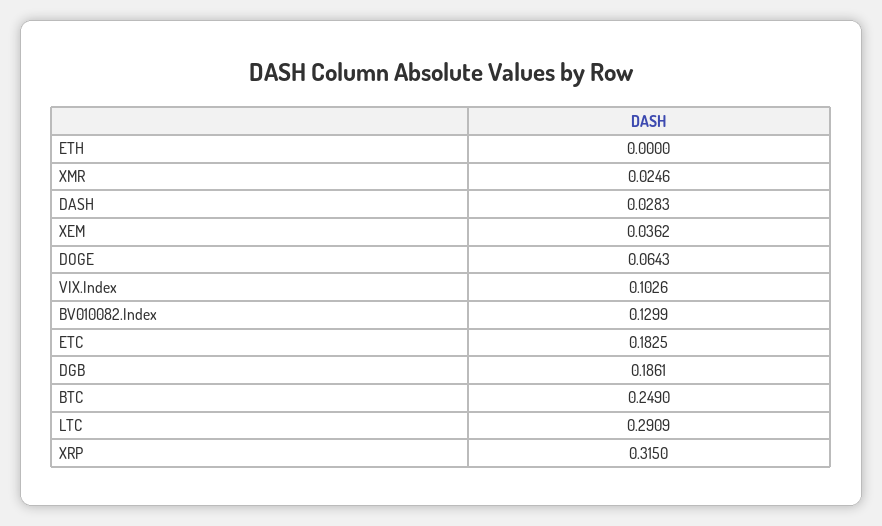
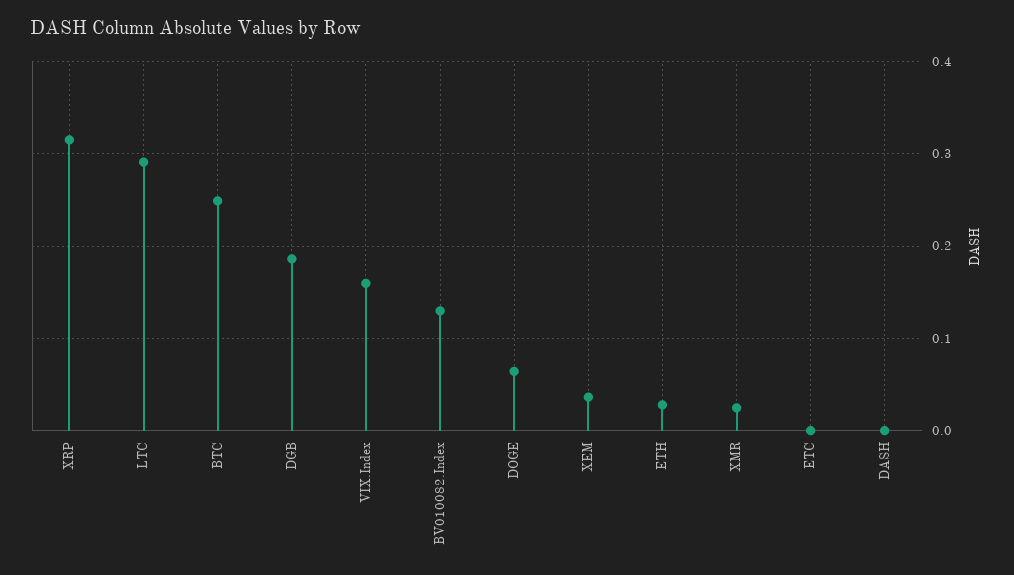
ETH: 0 -> 0.03
DASH: 0.0283 -> 0
VIX.Index: 0.1026 -> 0.16
ETC: 0.1825 -> 0

